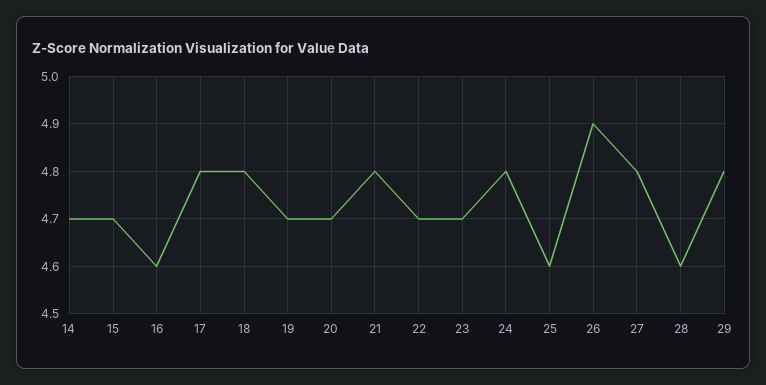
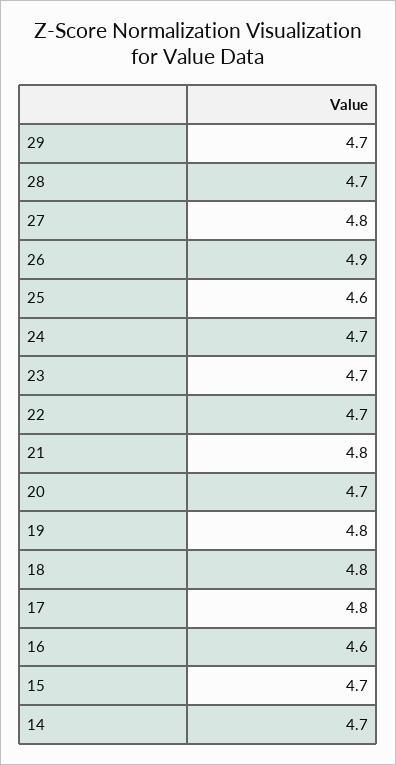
19: 4.7 -> 4.8
24: 4.8 -> 4.7
28: 4.6 -> 4.7
29: 4.8 -> 4.7

